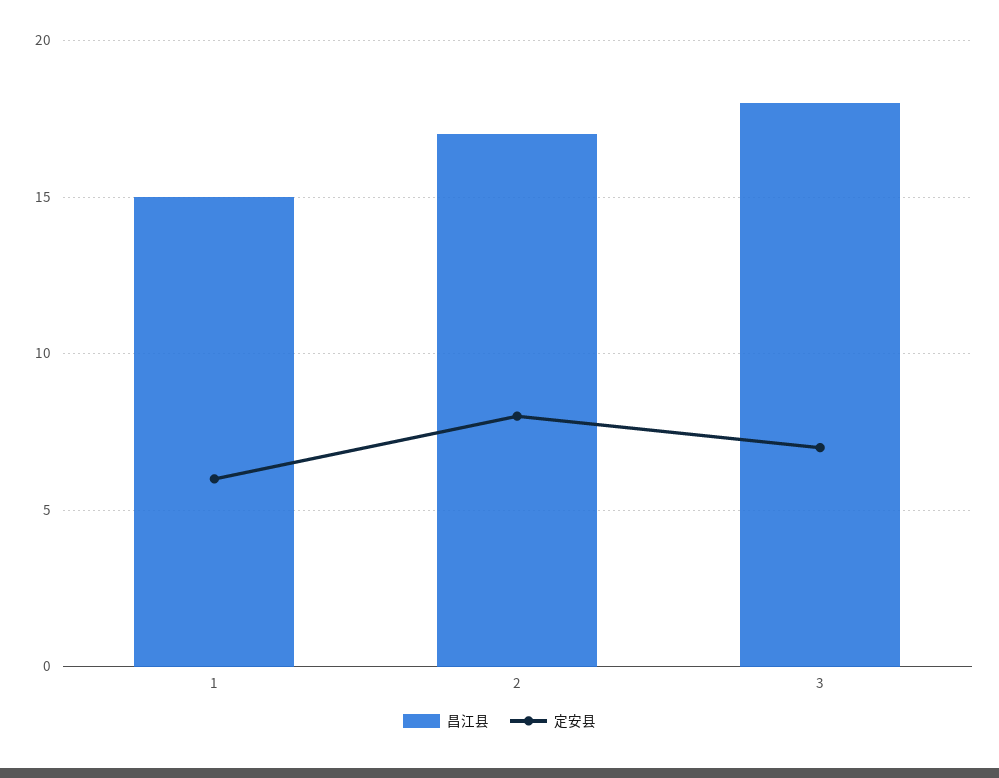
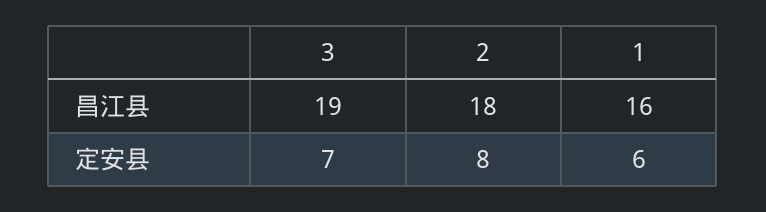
昌江县, 1: 15 -> 16
昌江县, 2: 17 -> 18
昌江县, 3: 18 -> 19

